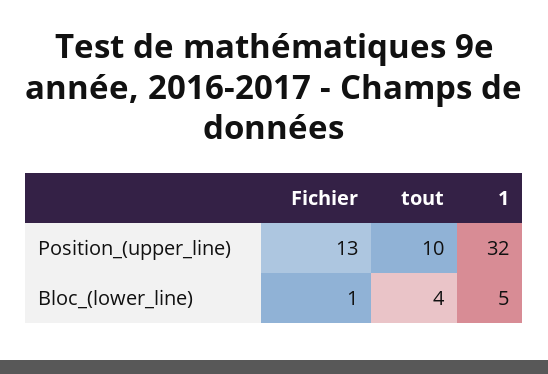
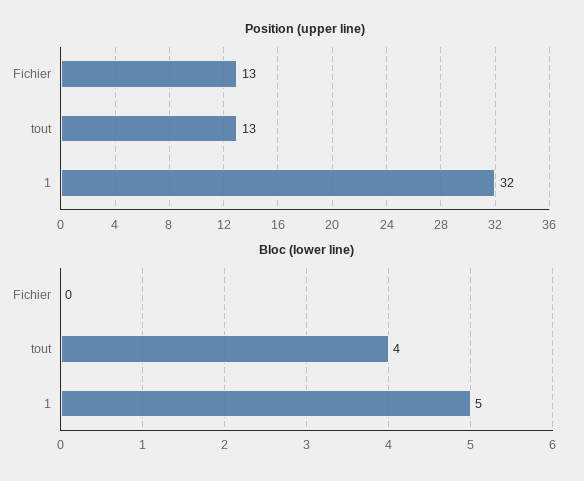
Position_(upper_line), tout: 10 -> 13
Bloc_(lower_line), Fichier: 1 -> 0

